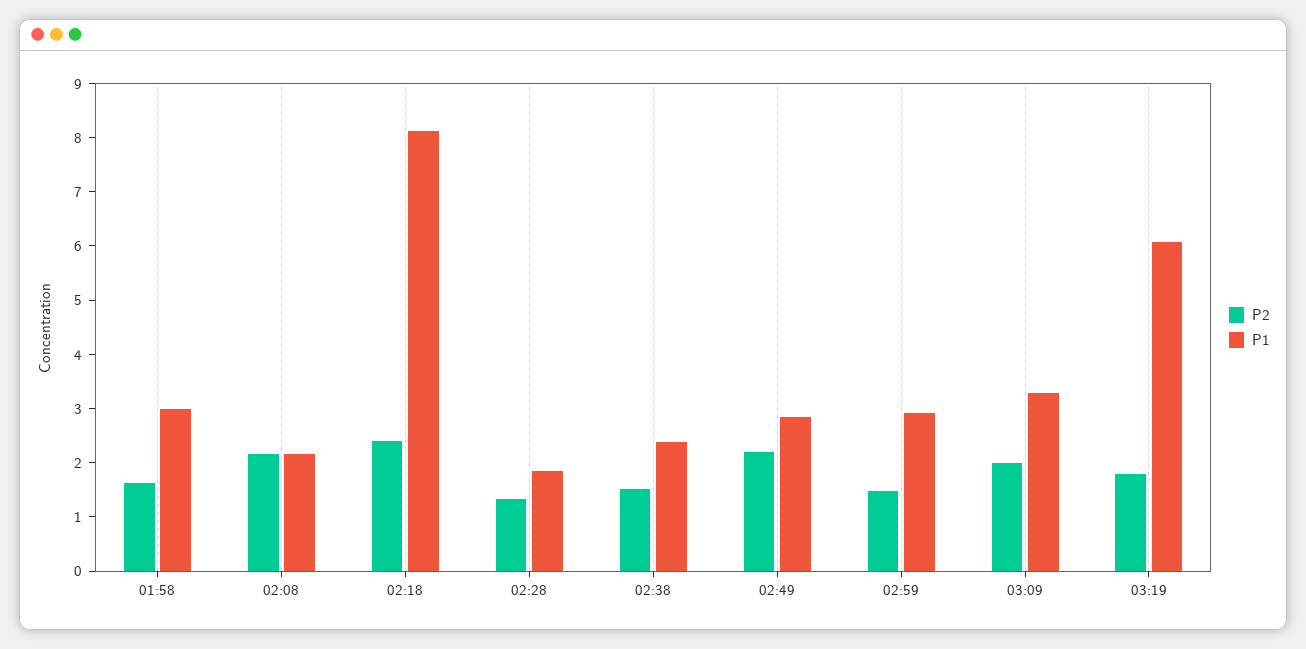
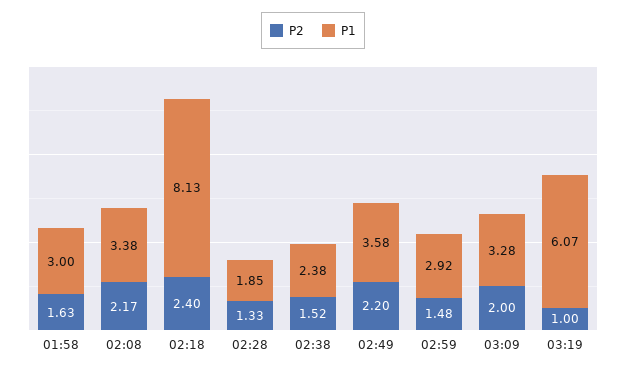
P1, 02:08: 2.2 -> 3.38
P1, 02:49: 2.8 -> 3.58
P2, 03:19: 1.8 -> 1

